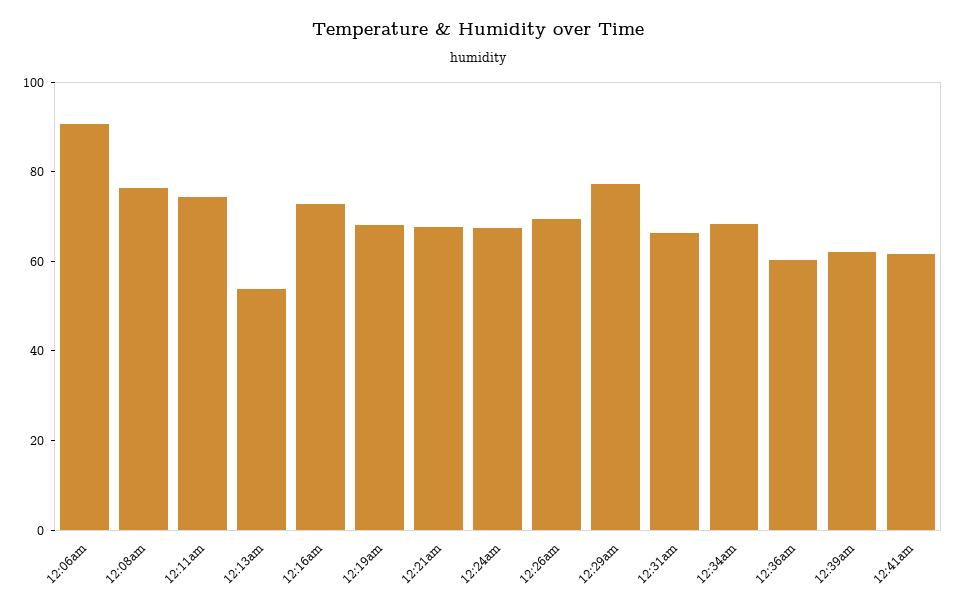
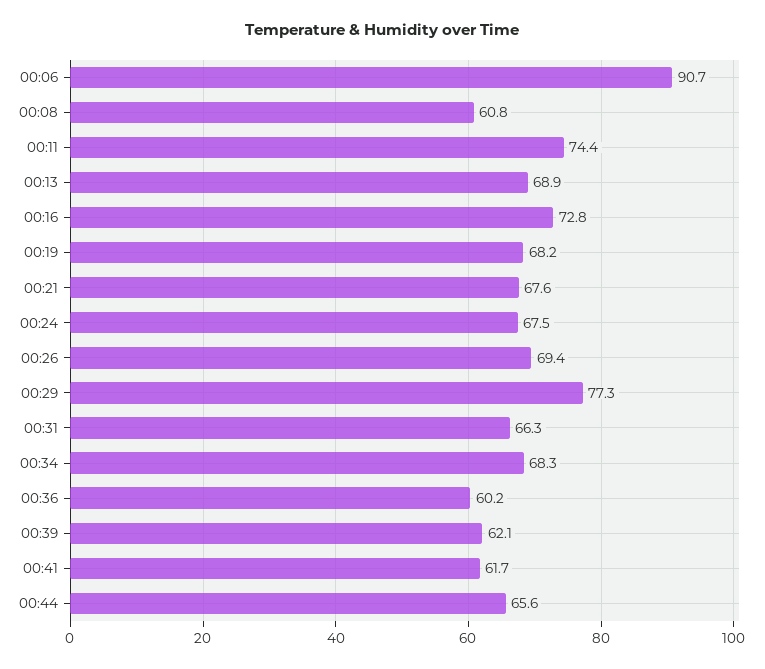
12:08am: 75 -> 60.8
12:13am: 55 -> 68.9
00:44: none -> 65.6

